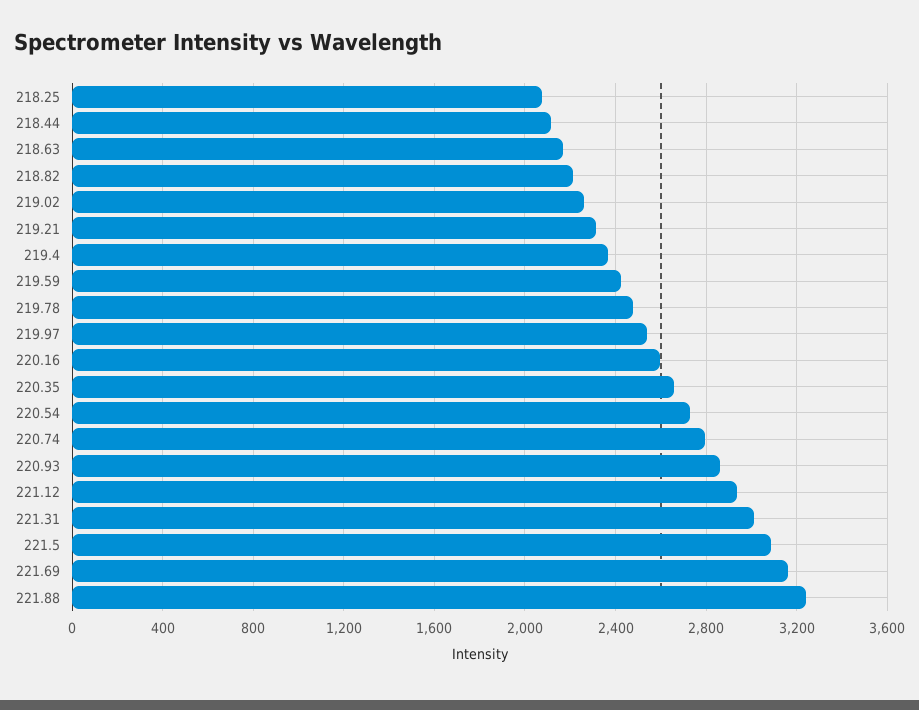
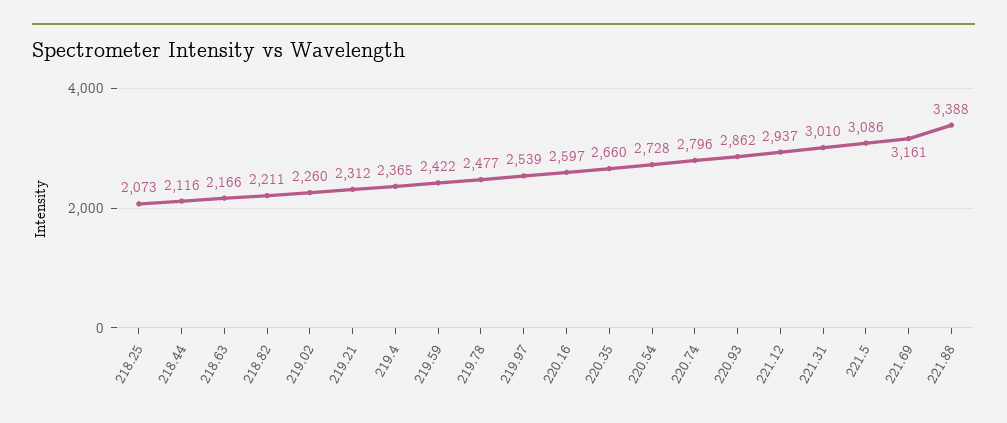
221.88: 3250 -> 3388

